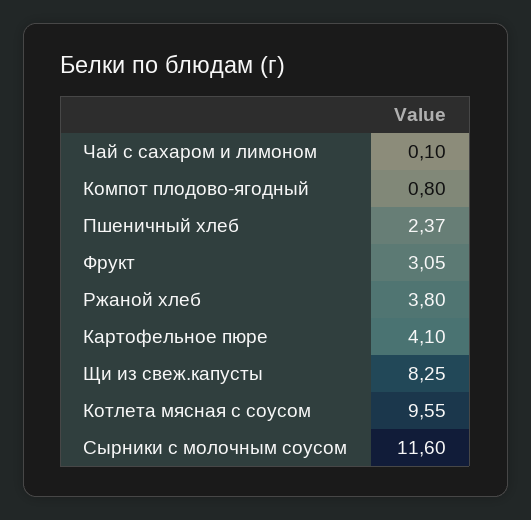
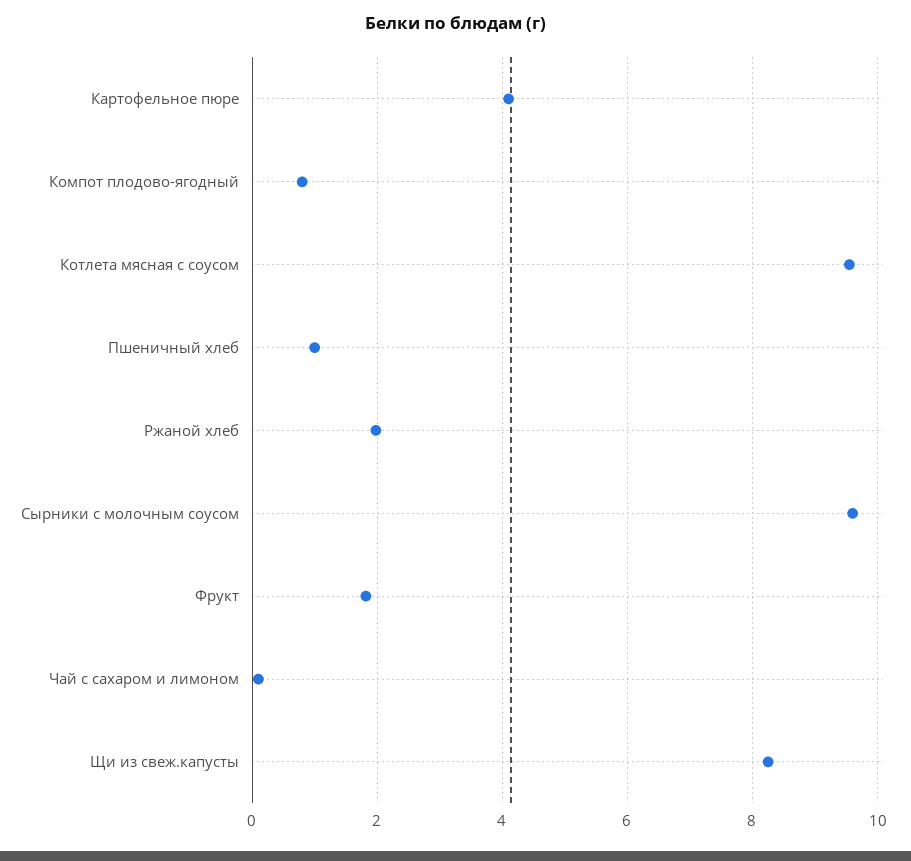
Пшеничный хлеб: 2.37 -> 1
Фрукт: 3.05 -> 1.8
Ржаной хлеб: 3.8 -> 2
Сырники с молочным соусом: 11.6 -> 9.6

